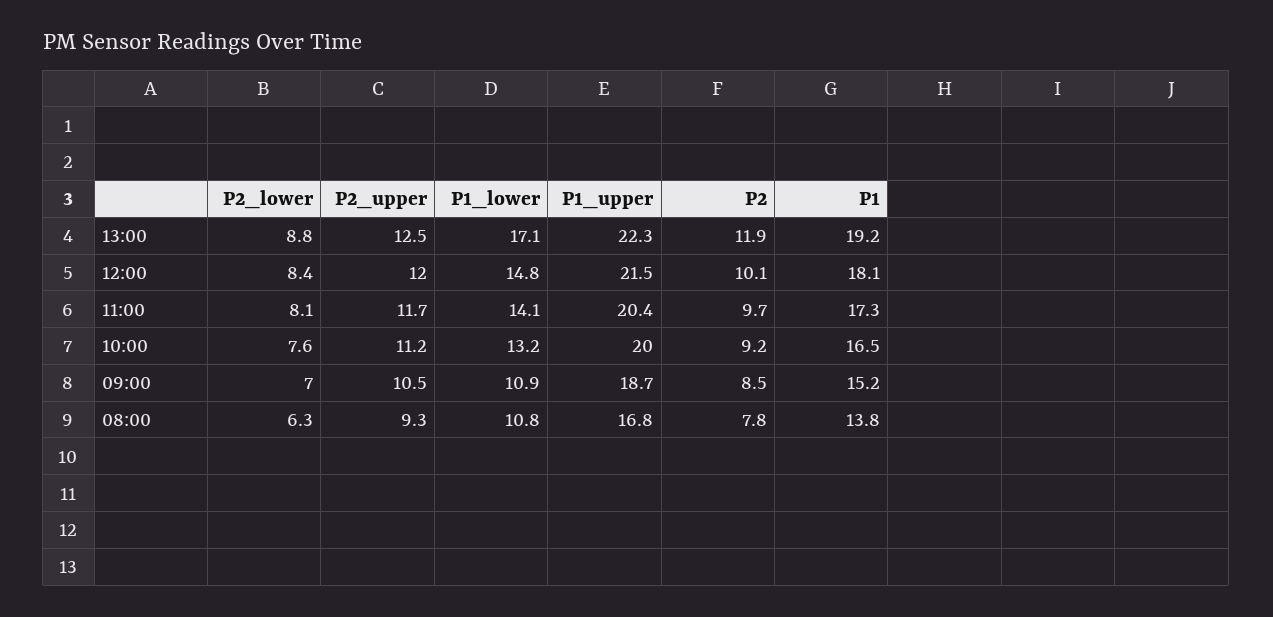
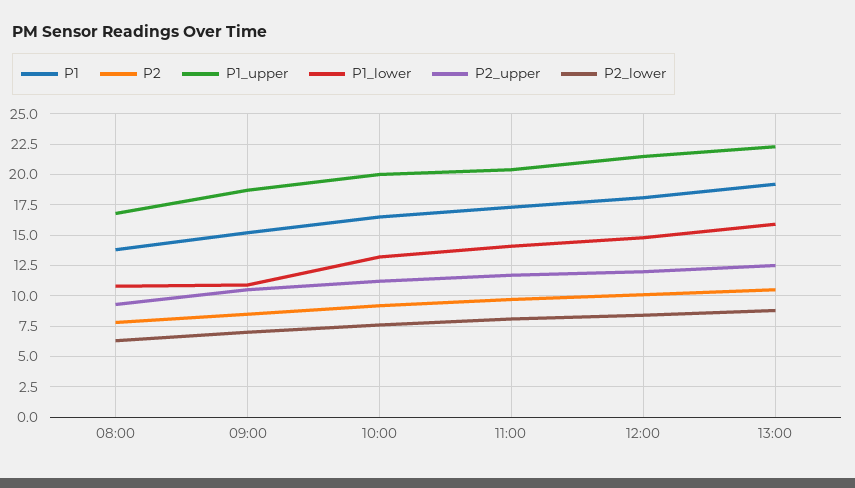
P1_lower, 13:00: 17.1 -> 16
P2, 13:00: 11.9 -> 10.5

